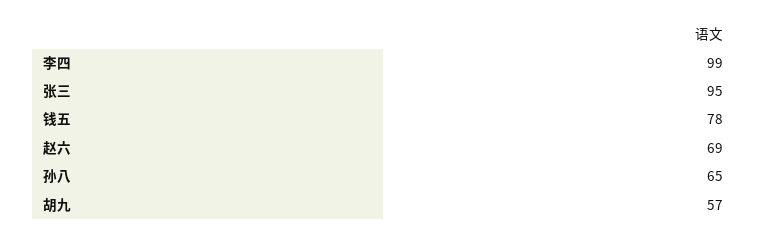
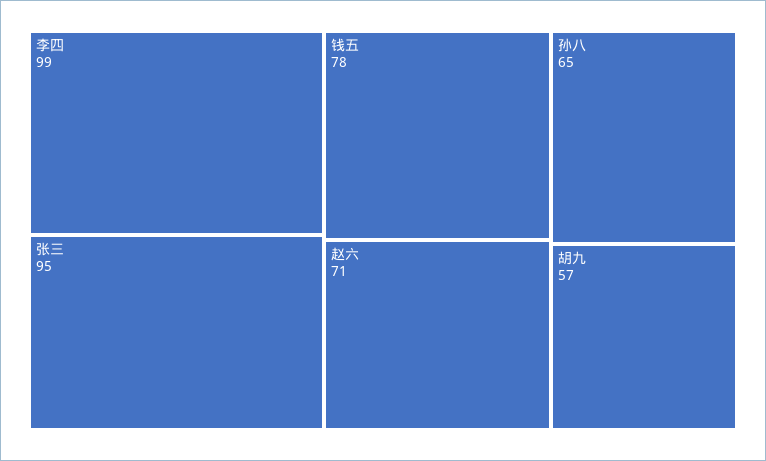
赵六: 69 -> 71

